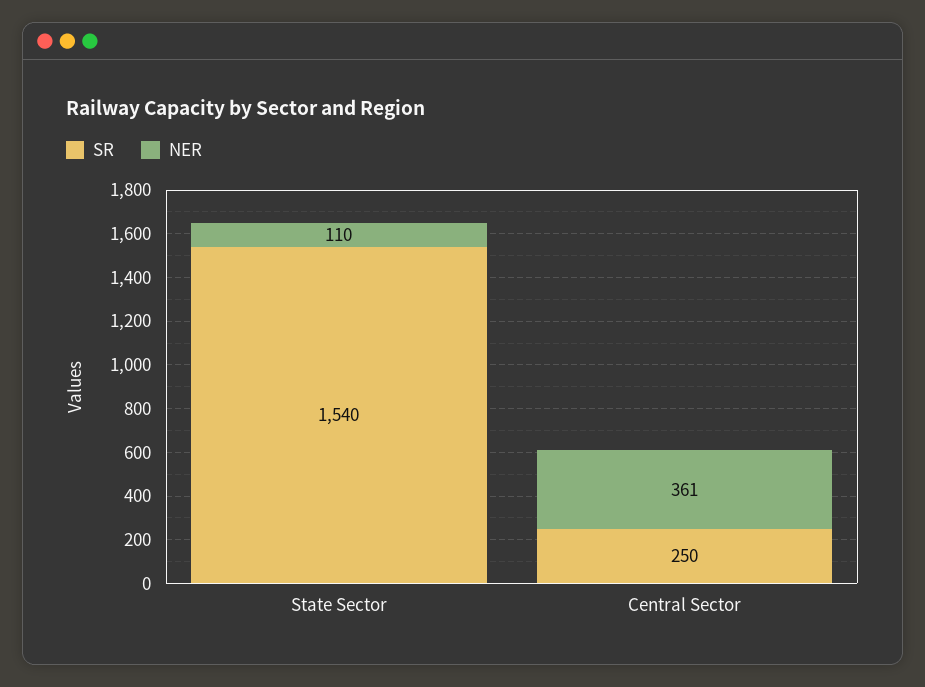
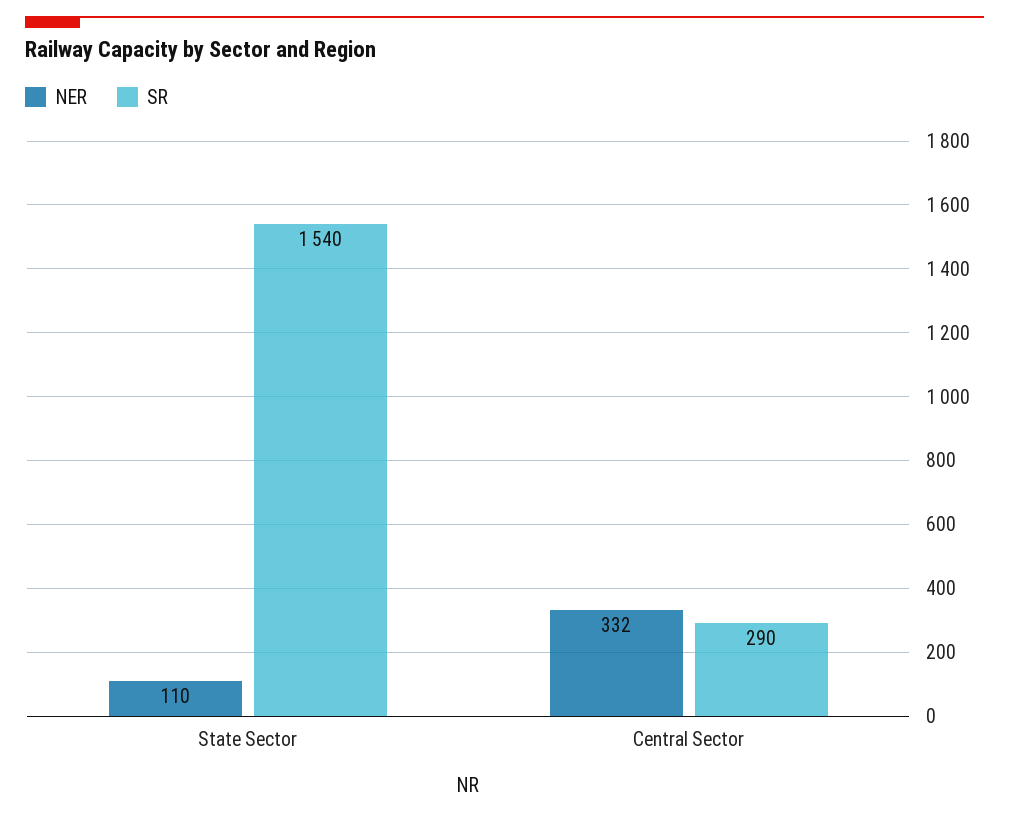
SR, Central Sector: 250 -> 290
NER, Central Sector: 361 -> 332

